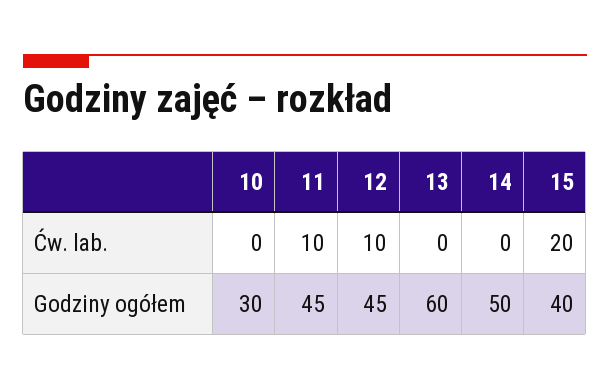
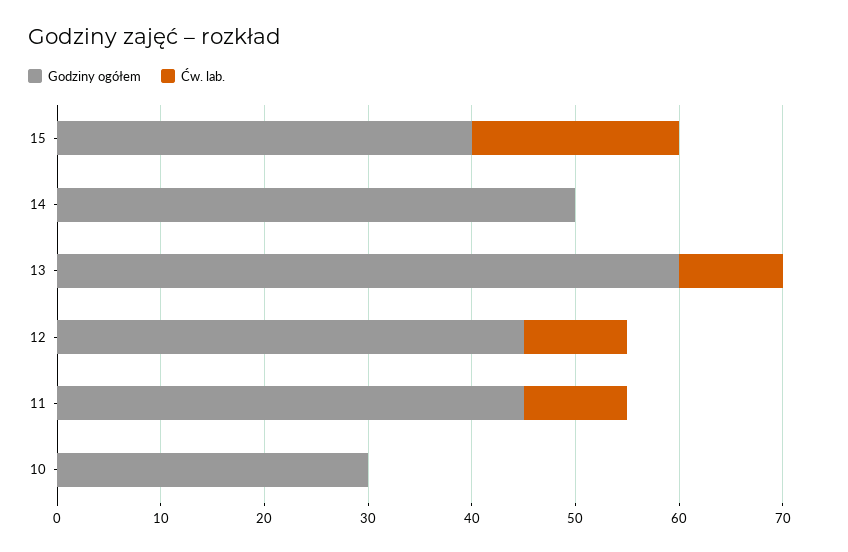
Ćw. lab., 13: 0 -> 10

